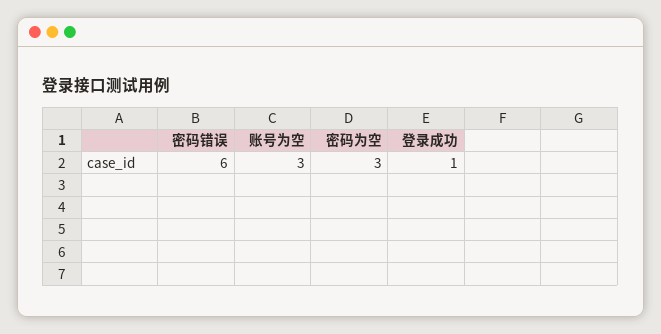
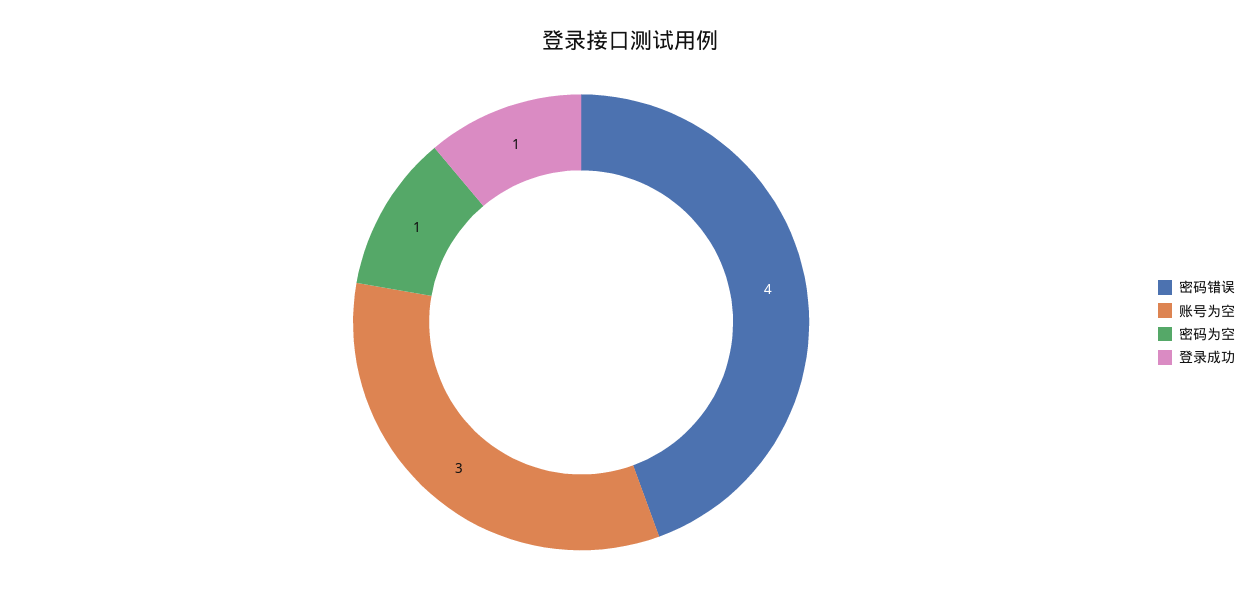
密码错误: 6 -> 4
密码为空: 3 -> 1

